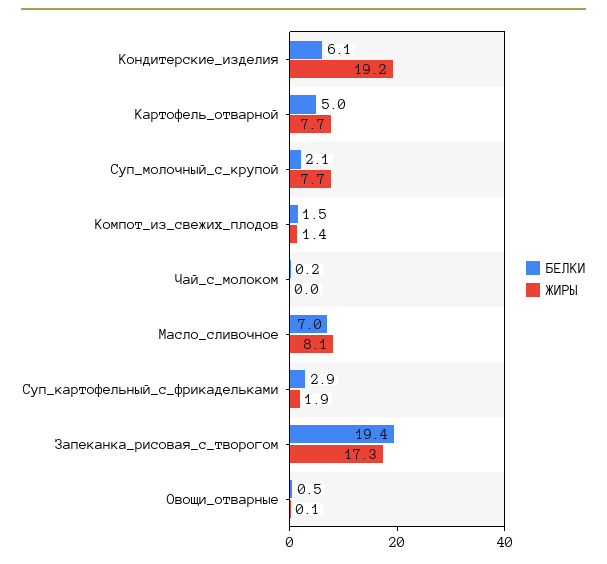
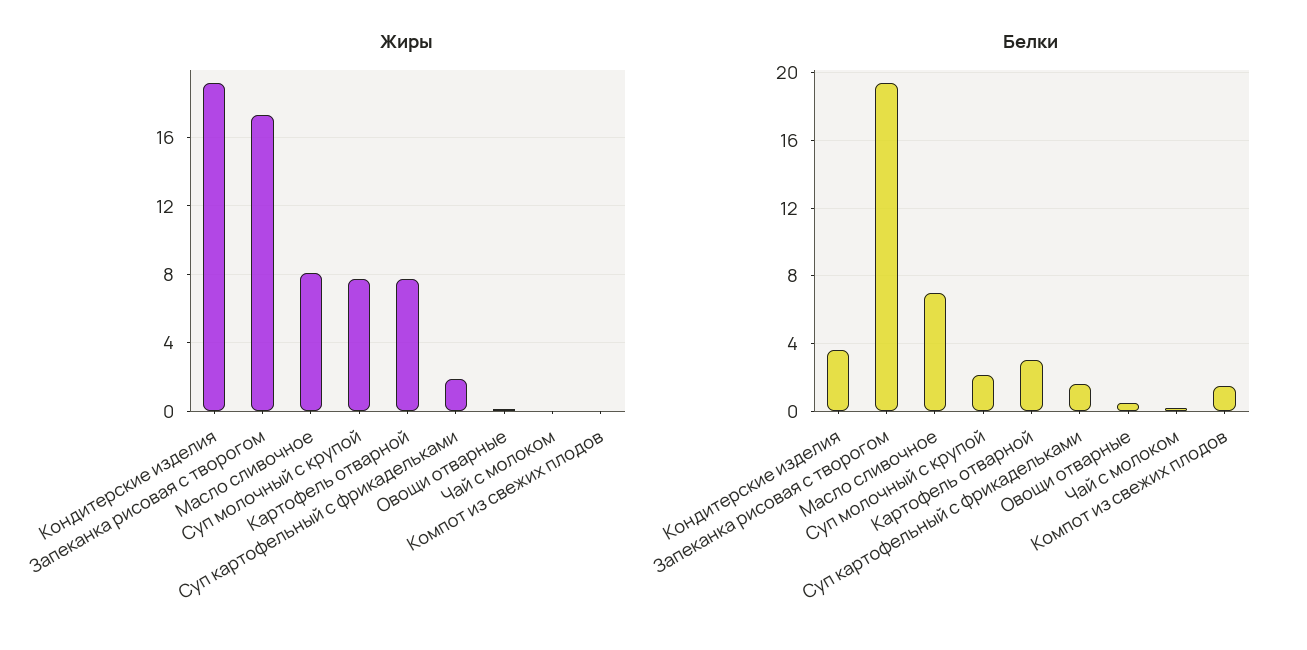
БЕЛКИ, Кондитерские_изделия: 6.1 -> 3.5
БЕЛКИ, Картофель_отварной: 5 -> 3
ЖИРЫ, Компот_из_свежих_плодов: 1.4 -> 0
БЕЛКИ, Суп_картофельный_с_фрикадельками: 2.9 -> 1.5

